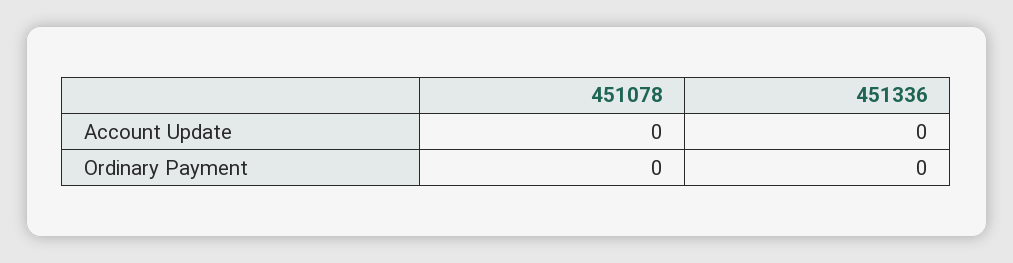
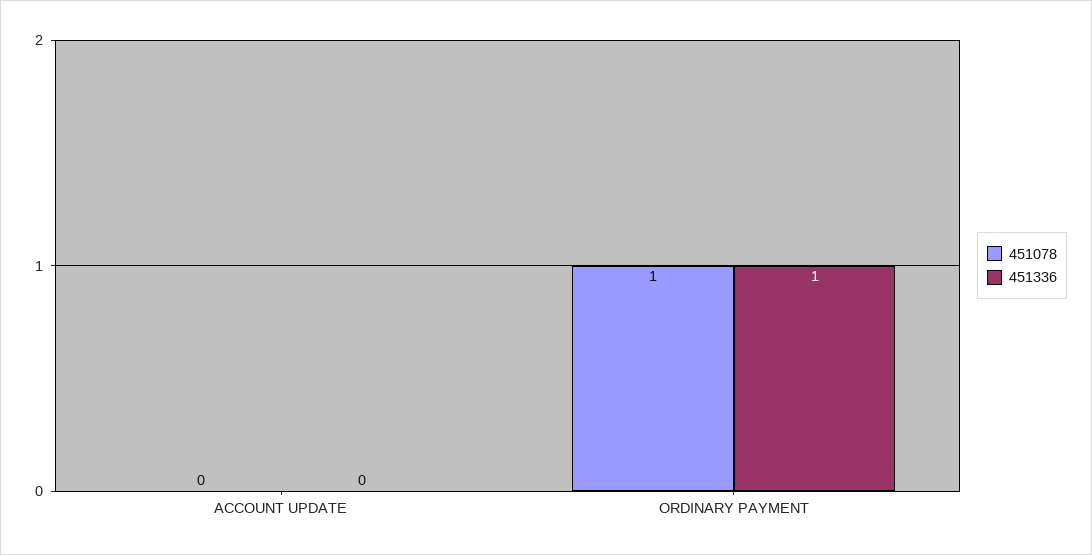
451078, Ordinary Payment: 0 -> 1
451336, Ordinary Payment: 0 -> 1

